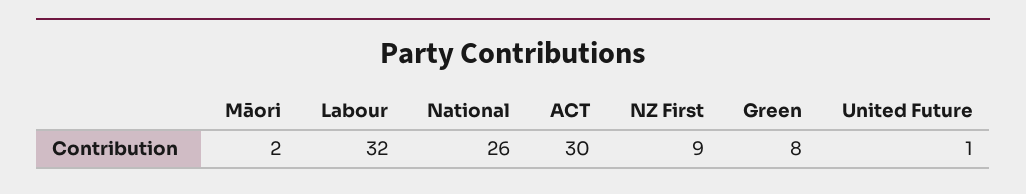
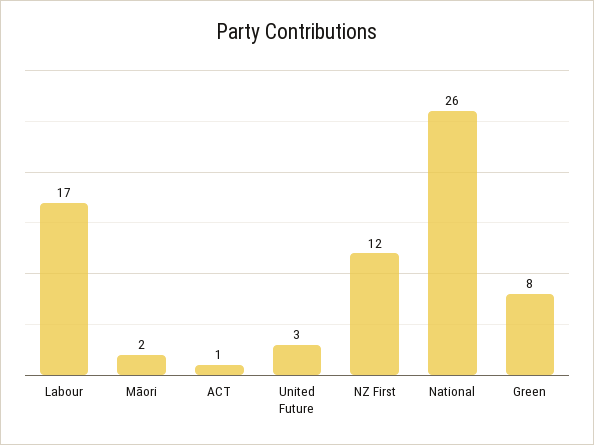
Labour: 32 -> 17
ACT: 30 -> 1
NZ First: 9 -> 12
United Future: 1 -> 3

